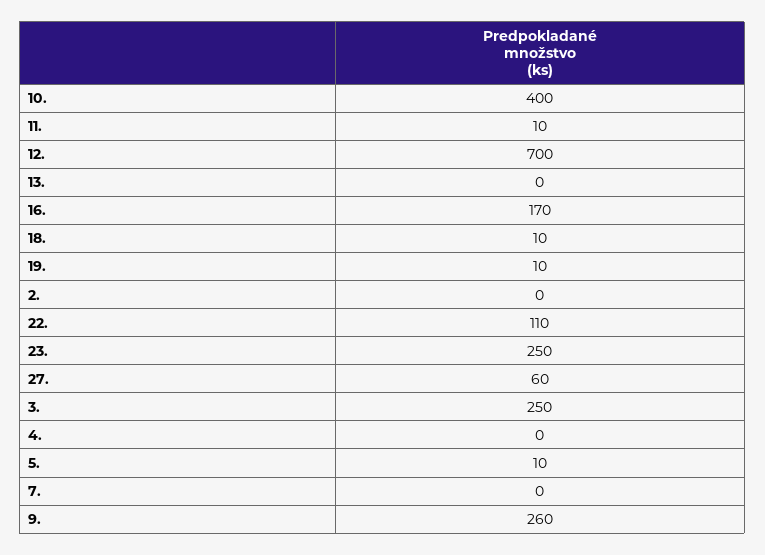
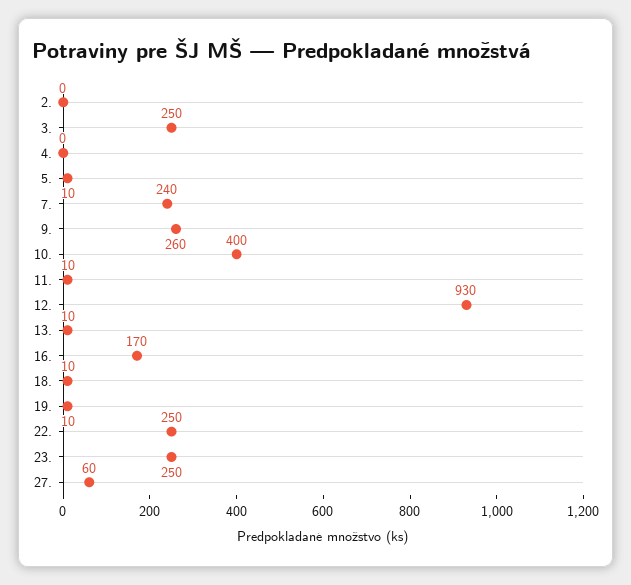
12.: 700 -> 930
13.: 0 -> 10
22.: 110 -> 250
7.: 0 -> 240

